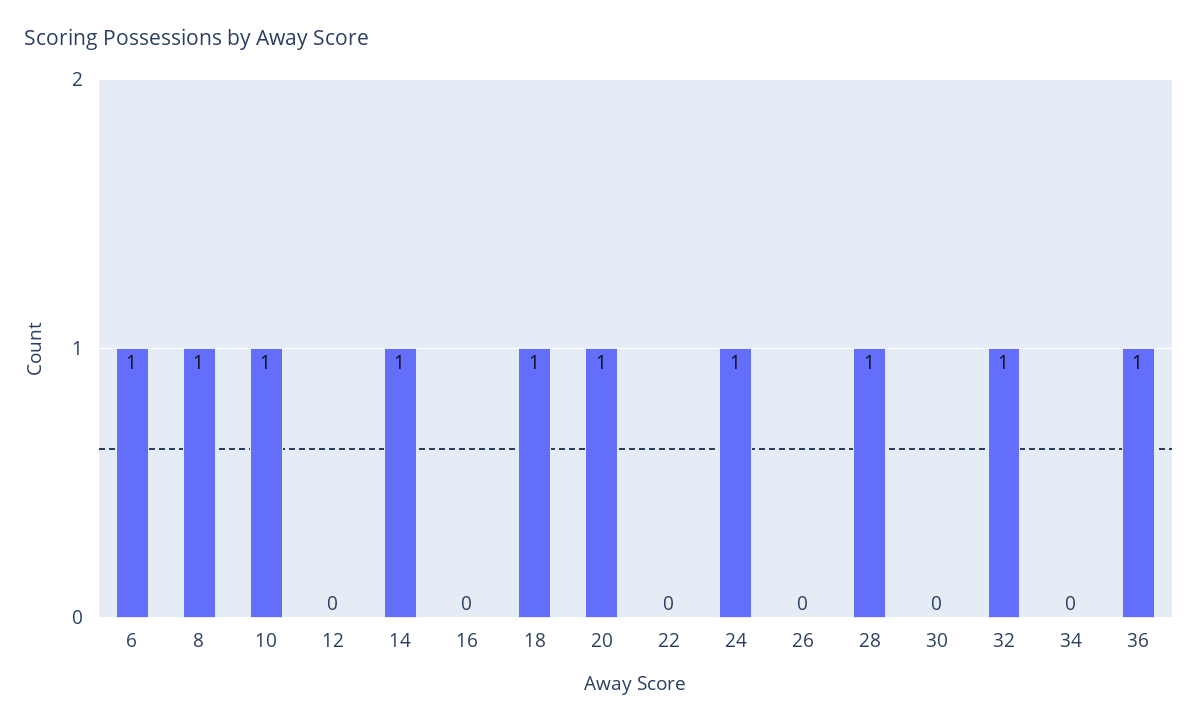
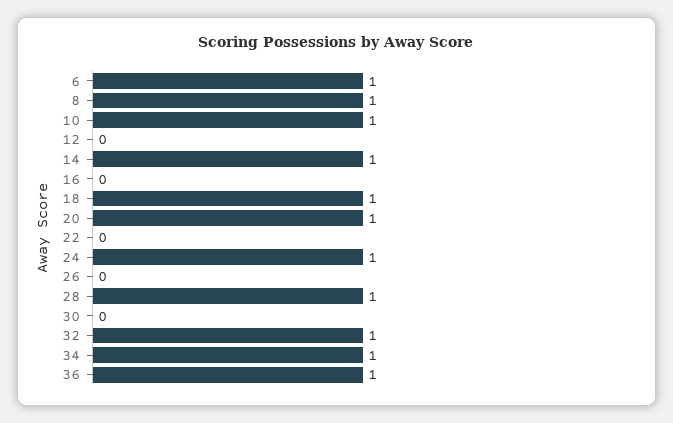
34: 0 -> 1

